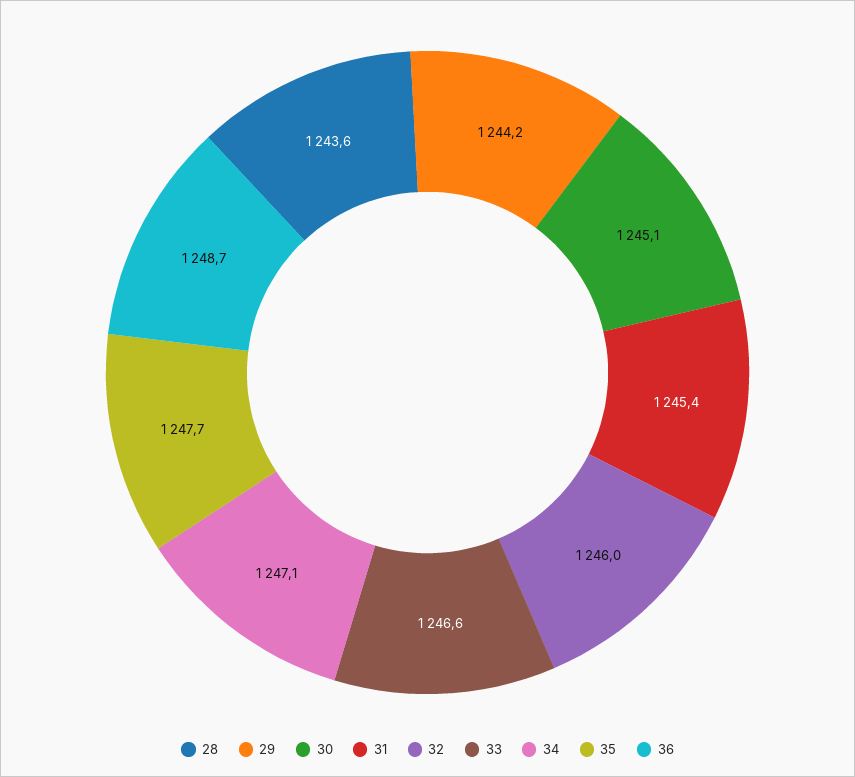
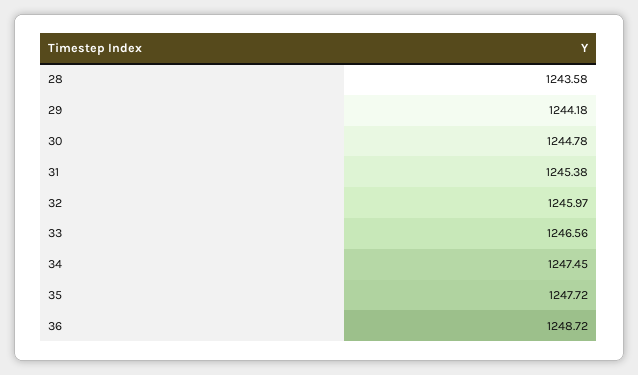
30: 1245.1 -> 1244.78
34: 1247.1 -> 1247.45

